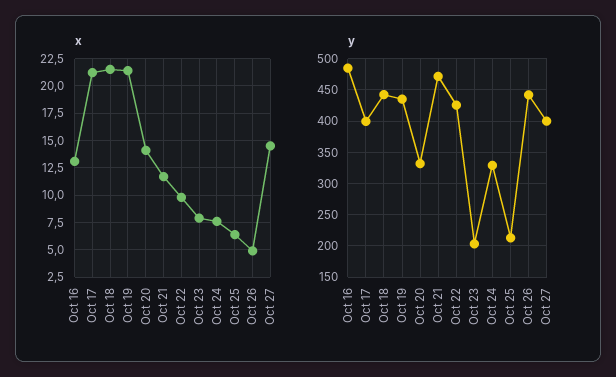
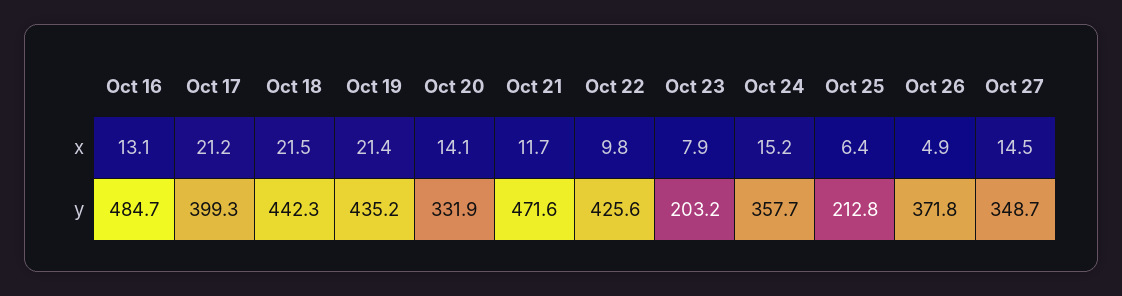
x, Oct 24: 7.5 -> 15.2
y, Oct 24: 330 -> 357.7
y, Oct 26: 440 -> 371.8
y, Oct 27: 400 -> 348.7

